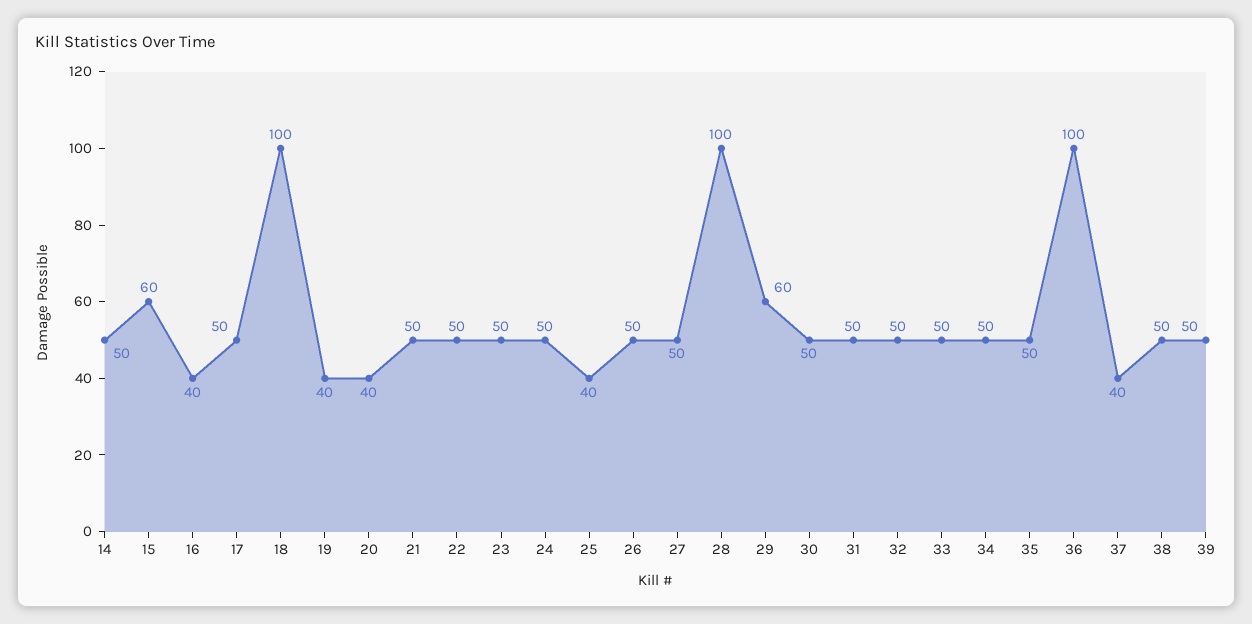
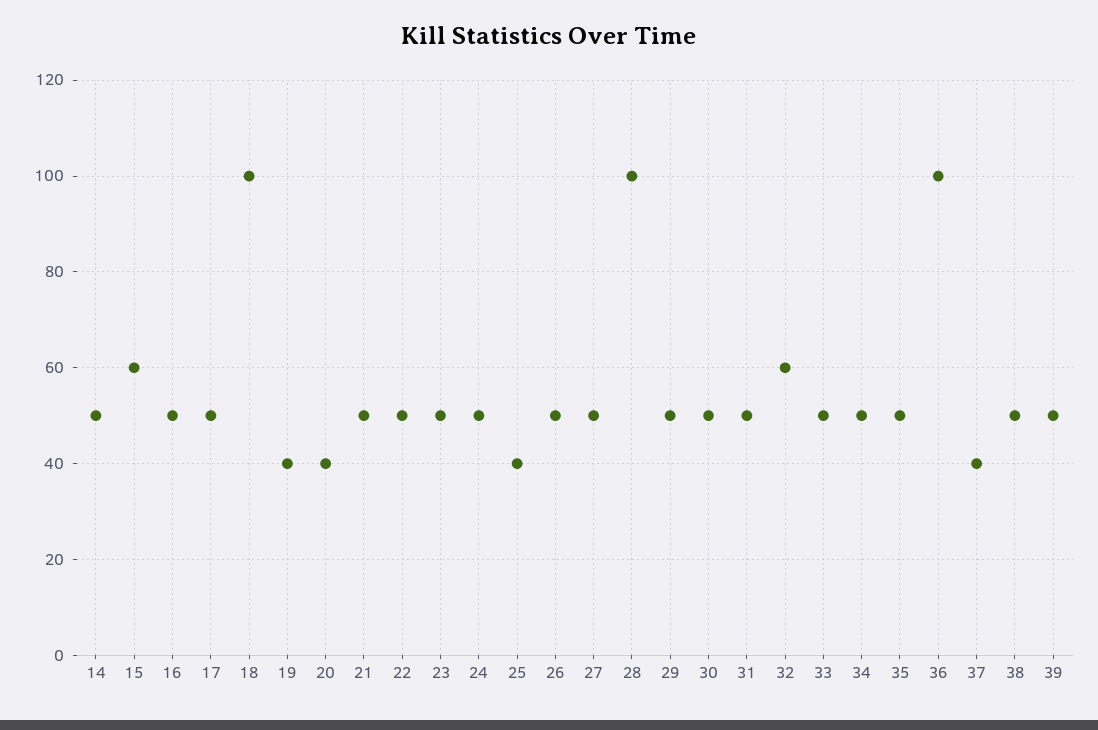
16: 40 -> 50
29: 60 -> 50
32: 50 -> 60

